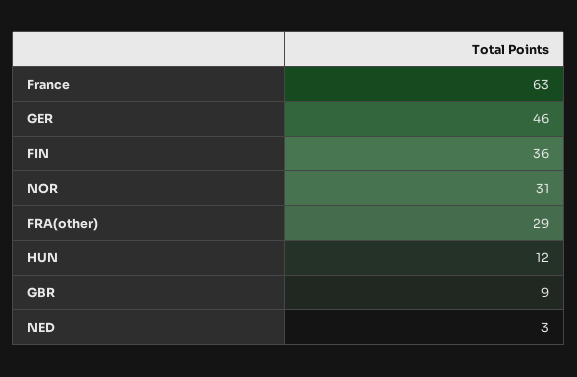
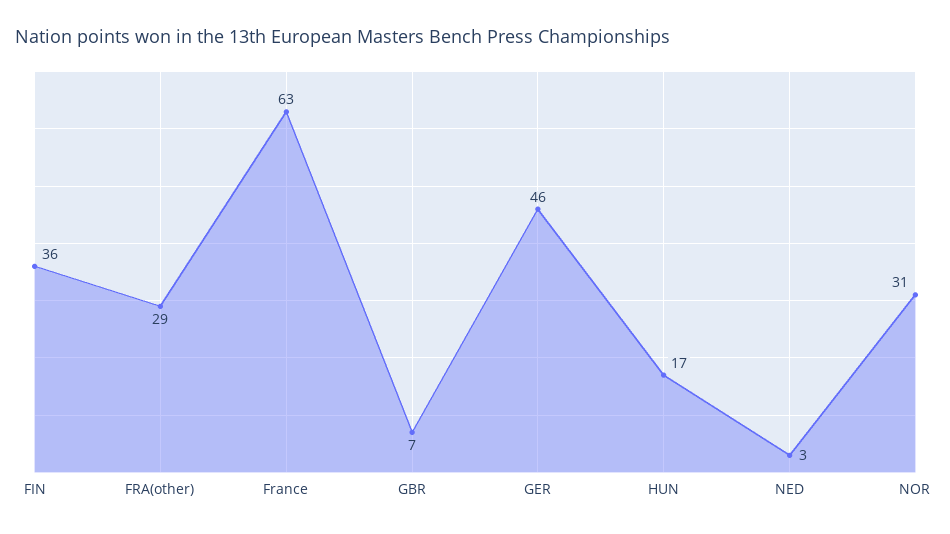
HUN: 12 -> 17
GBR: 9 -> 7

